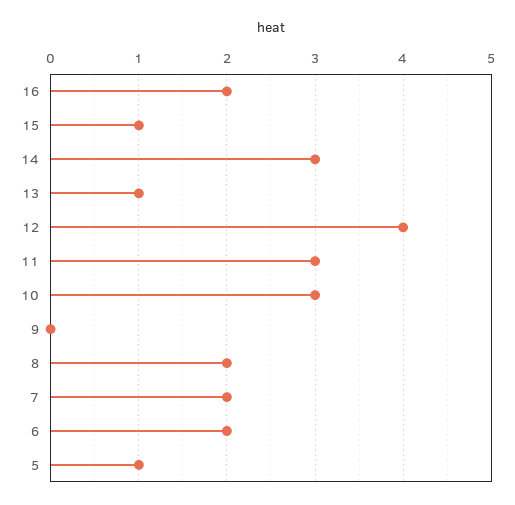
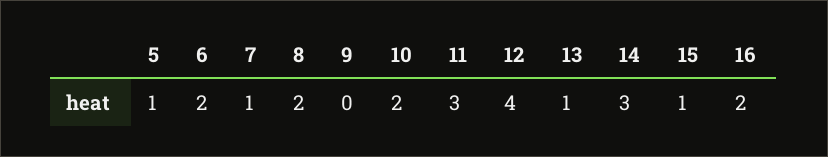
10: 3 -> 2
7: 2 -> 1

